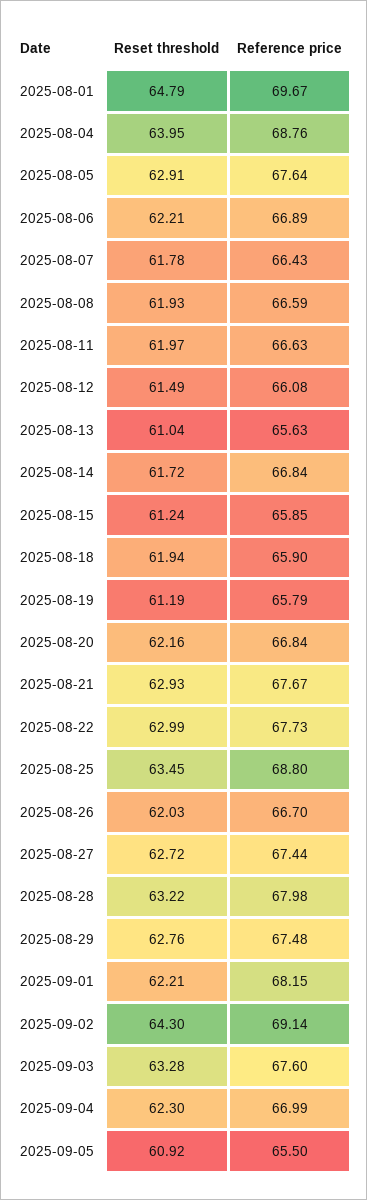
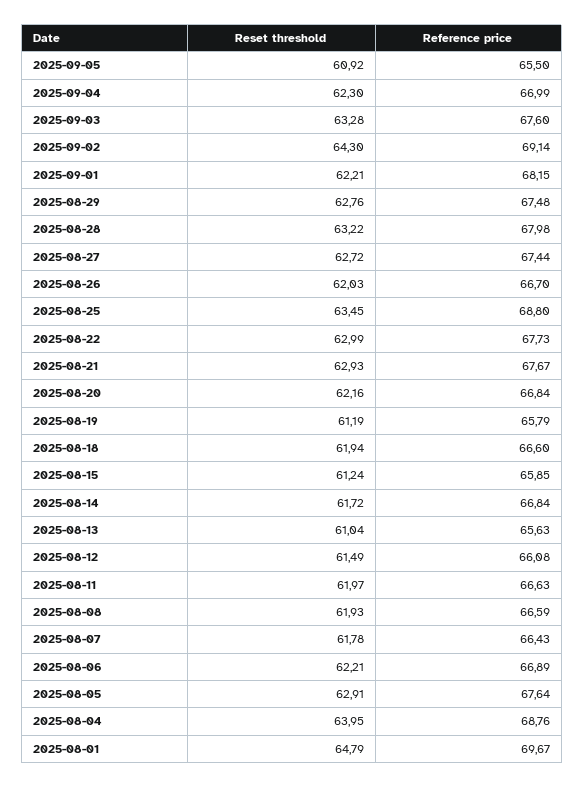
Reference price, 2025-08-18: 65.9 -> 66.6

